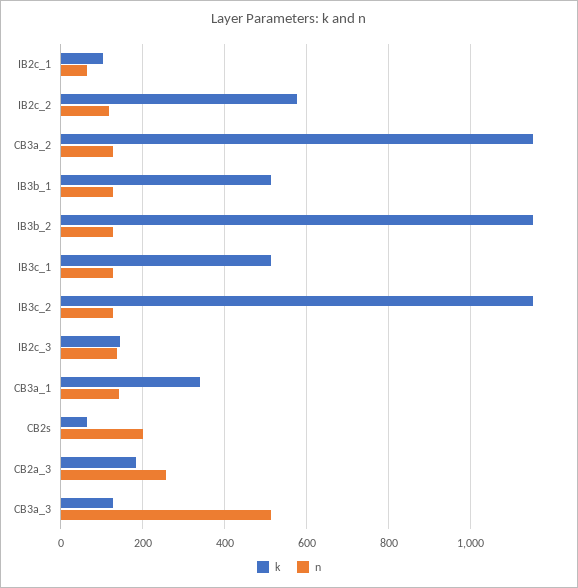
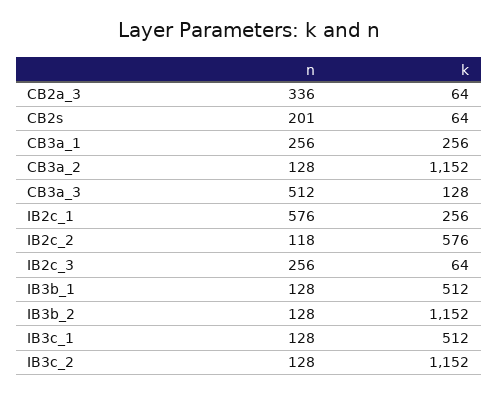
k, IB2c_1: 100 -> 256
n, IB2c_1: 60 -> 576
k, IB2c_3: 140 -> 64
n, IB2c_3: 140 -> 256
k, CB3a_1: 340 -> 256
n, CB3a_1: 140 -> 256
k, CB2a_3: 180 -> 64
n, CB2a_3: 260 -> 336

